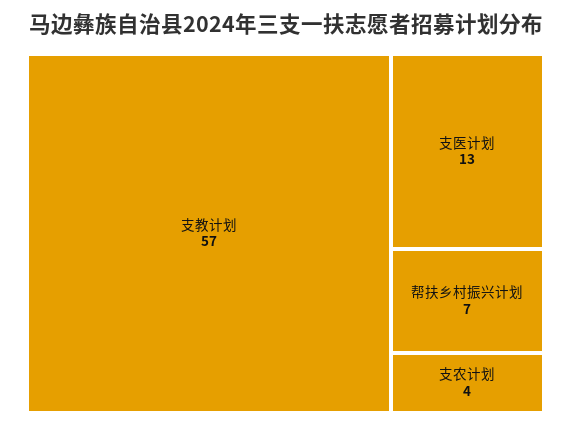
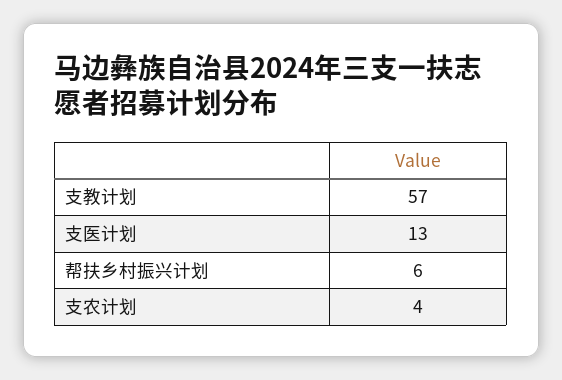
帮扶乡村振兴计划: 7 -> 6

